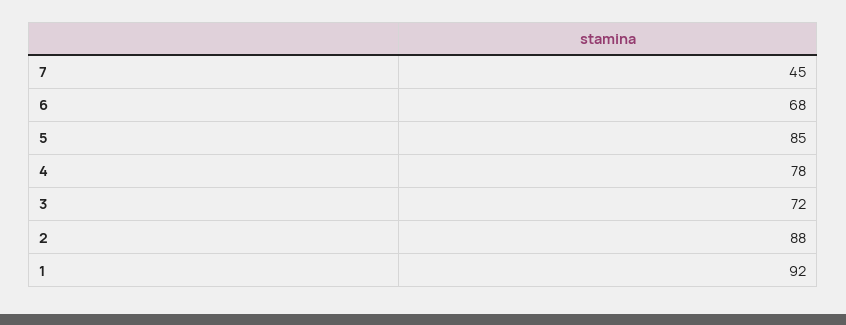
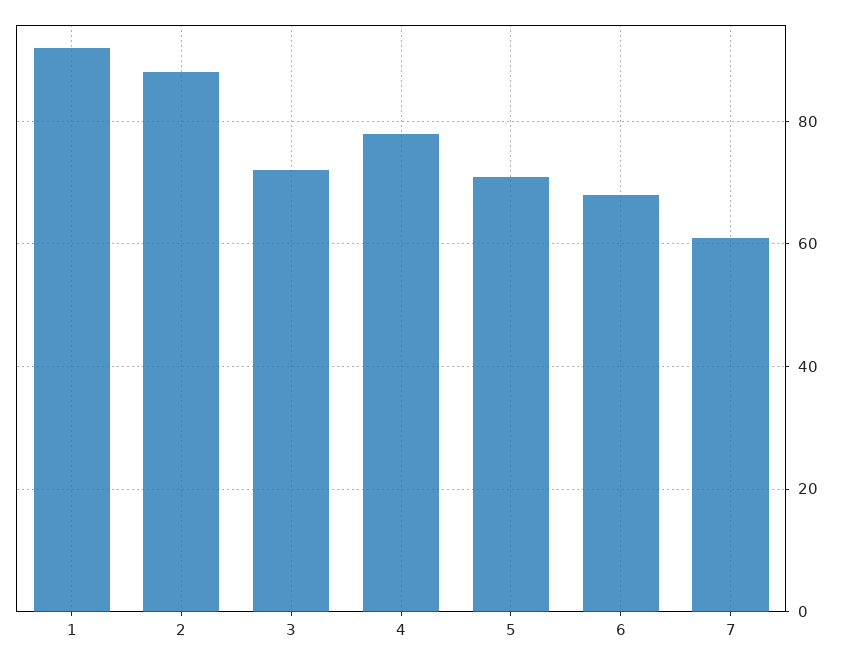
7: 45 -> 60
5: 85 -> 70

